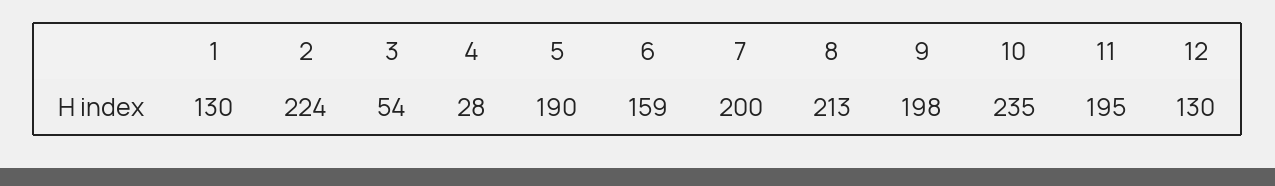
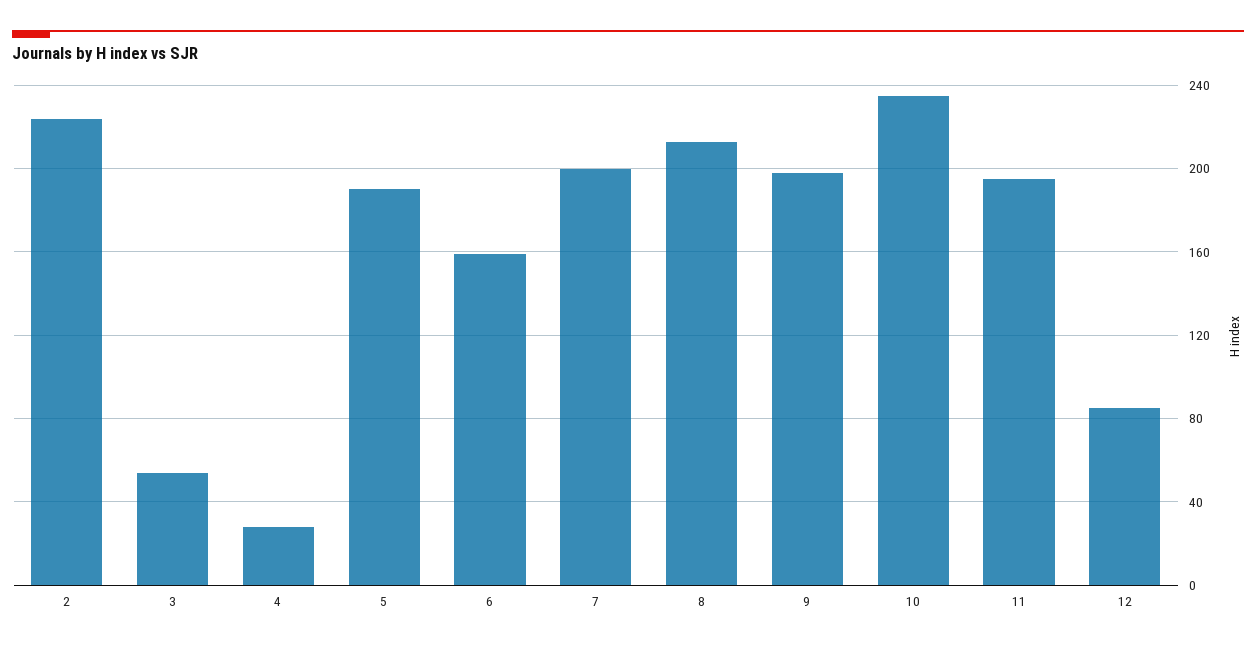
1: 130 -> none
12: 130 -> 85

